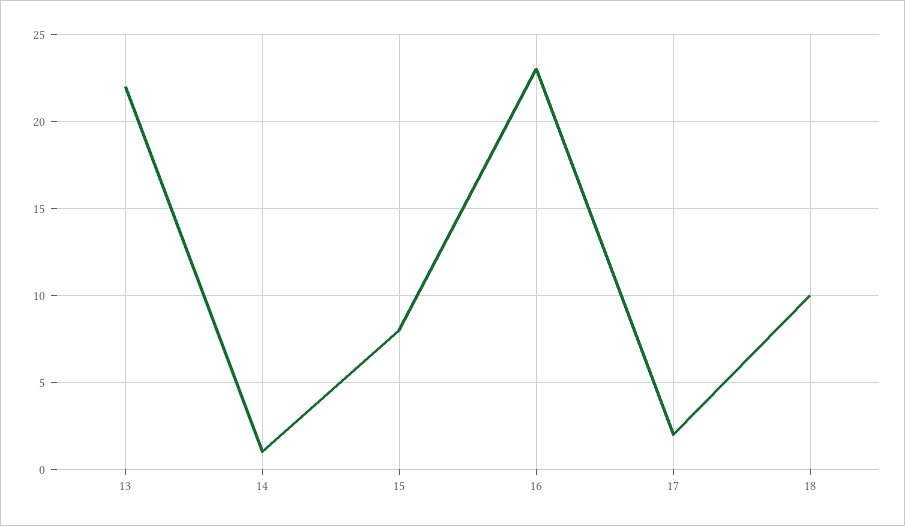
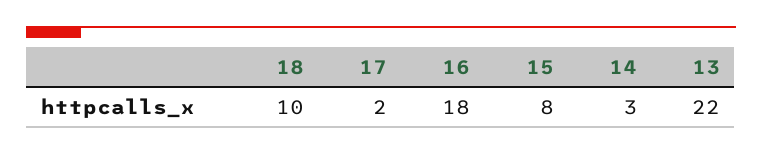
14: 1 -> 3
16: 23 -> 18

